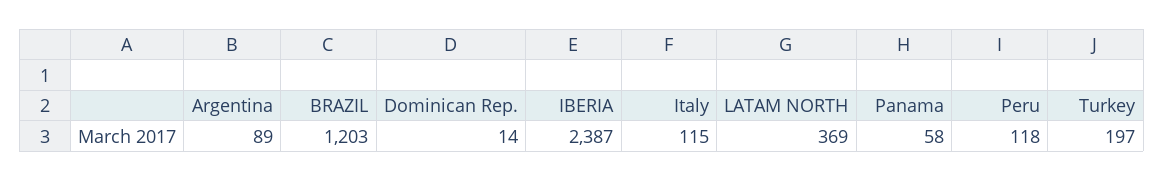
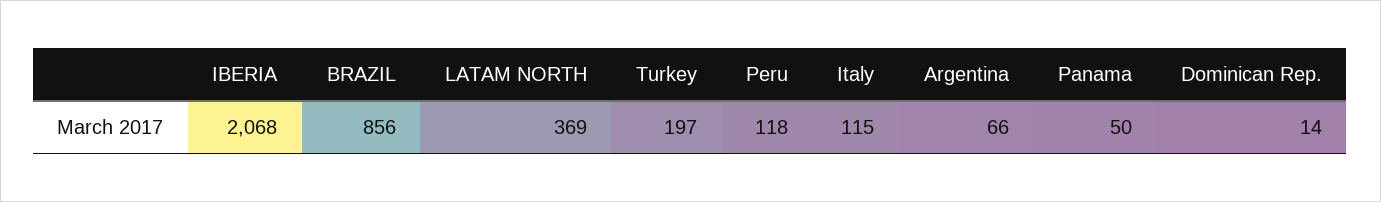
Argentina: 89 -> 66
BRAZIL: 1203 -> 856
IBERIA: 2387 -> 2068
Panama: 58 -> 50

